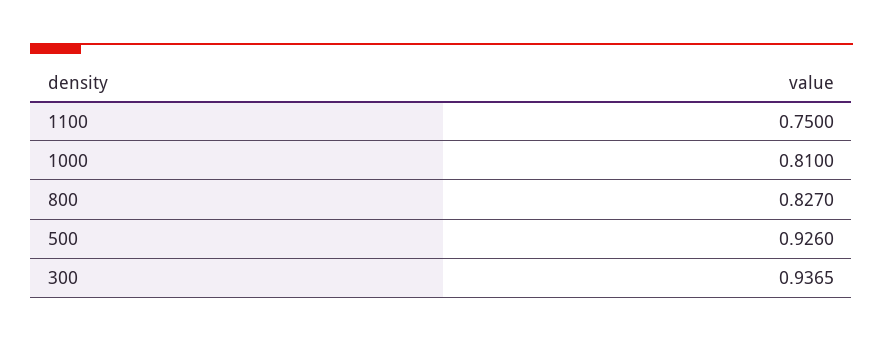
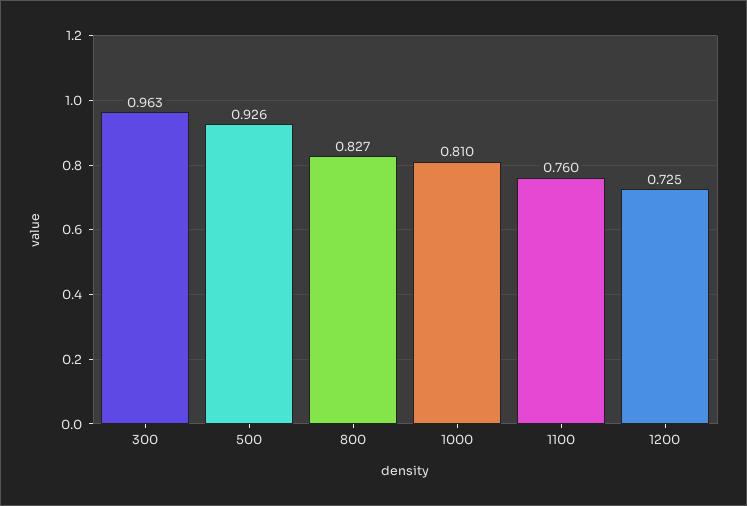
1100: 0.75 -> 0.76
300: 0.9365 -> 0.963
1200: none -> 0.725

